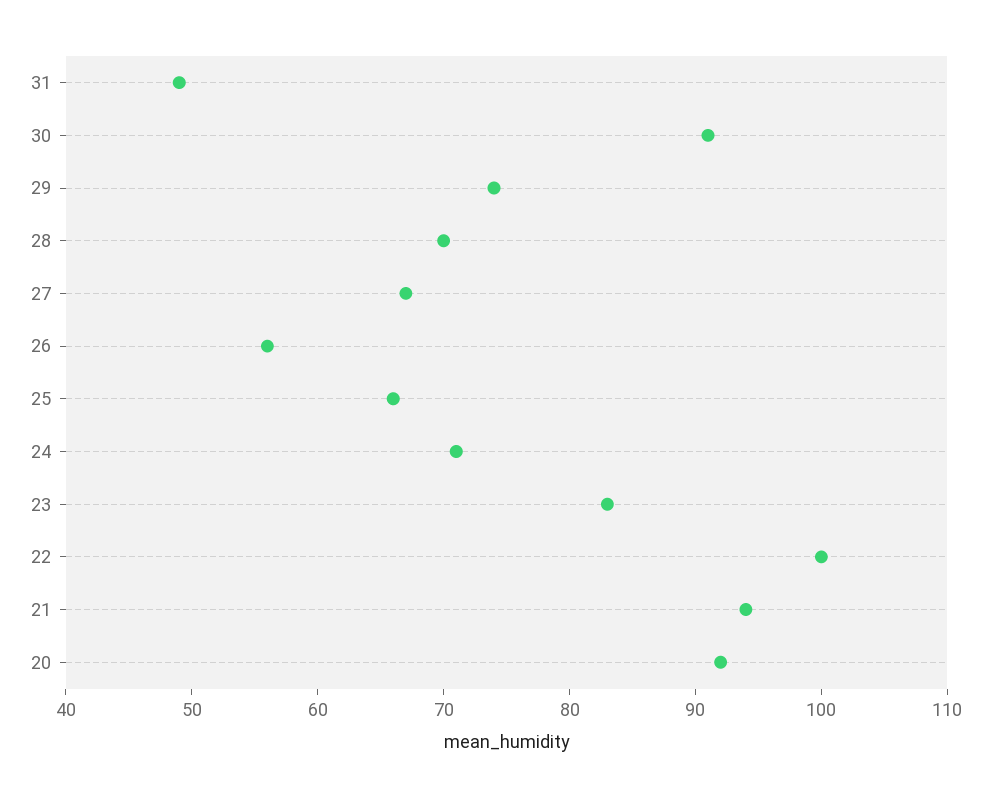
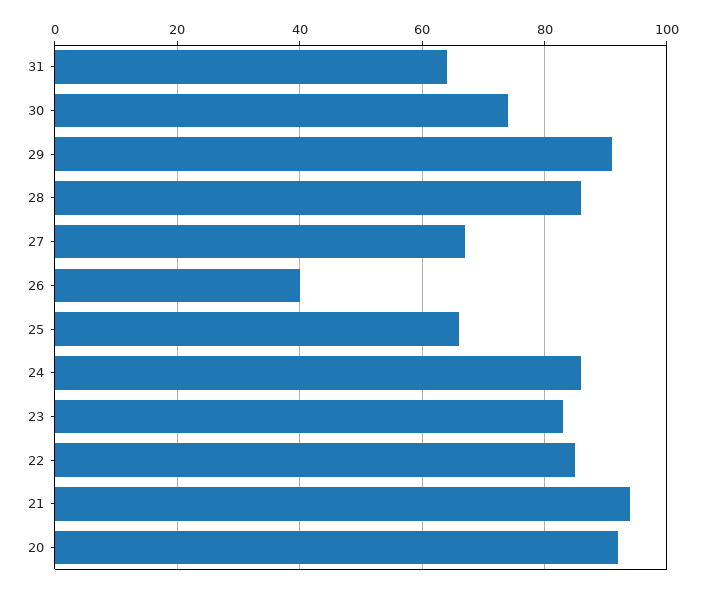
31: 49 -> 65
30: 91 -> 75
29: 74 -> 90
28: 70 -> 85
26: 56 -> 40
24: 71 -> 85
22: 100 -> 85

